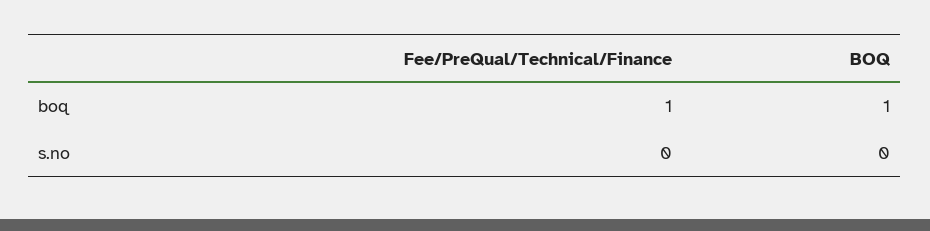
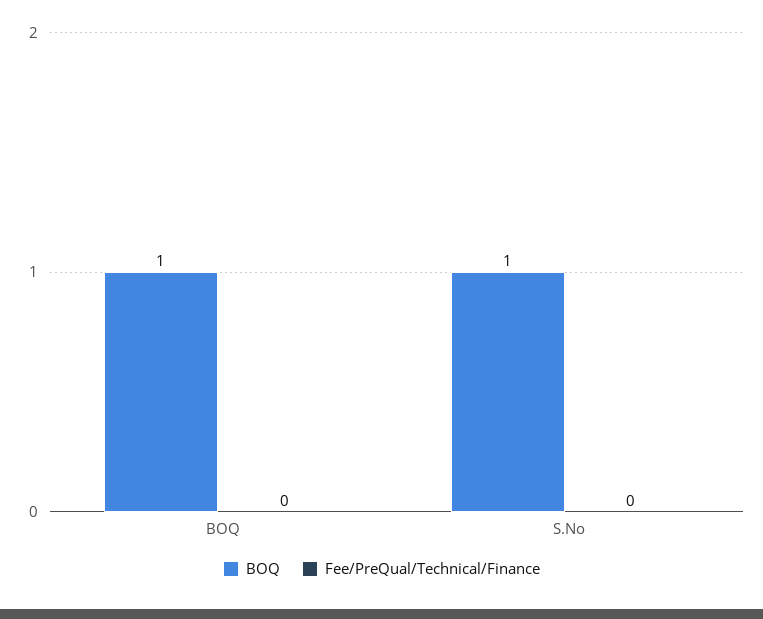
Fee/PreQual/Technical/Finance, boq: 1 -> 0
BOQ, s.no: 0 -> 1

